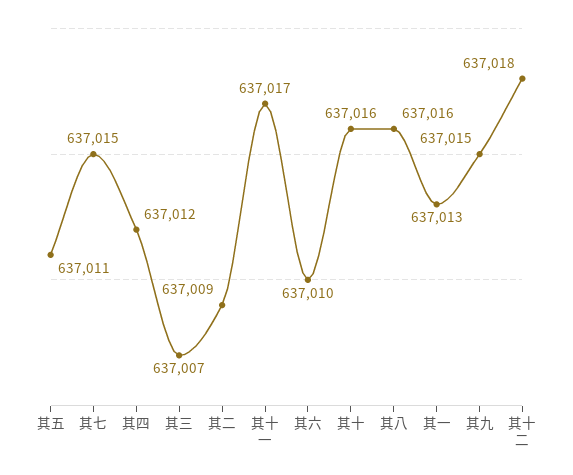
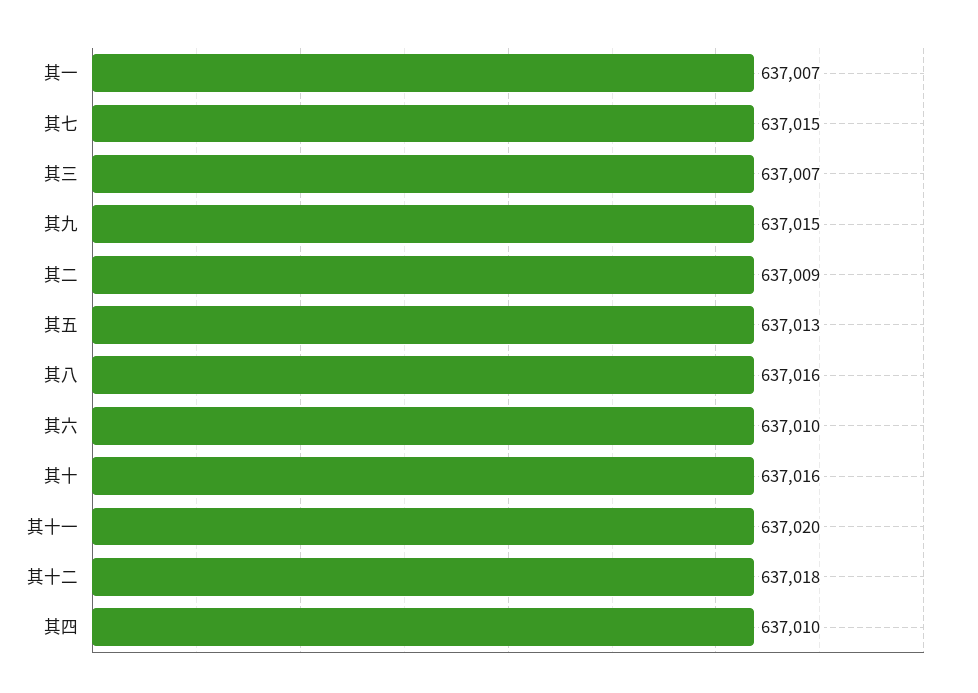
其五: 637011 -> 637013
其四: 637012 -> 637010
其十一: 637017 -> 637020
其一: 637013 -> 637007

